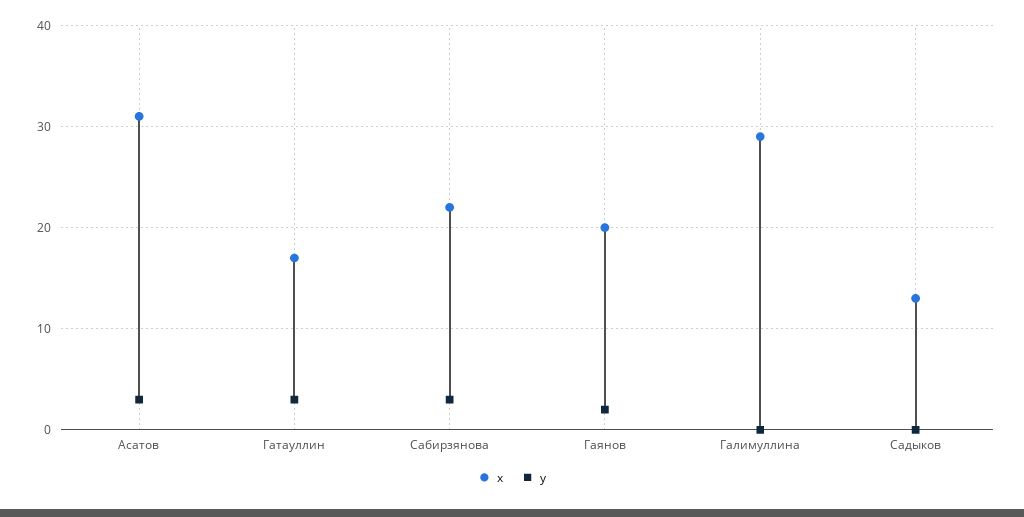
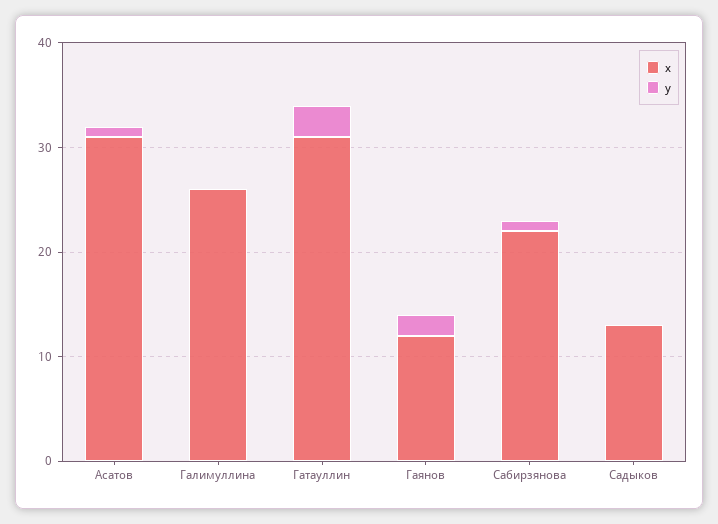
y, Асатов: 3 -> 1
x, Гатауллин: 17 -> 31
y, Сабирзянова: 3 -> 1
x, Гаянов: 20 -> 12
x, Галимуллина: 29 -> 26

